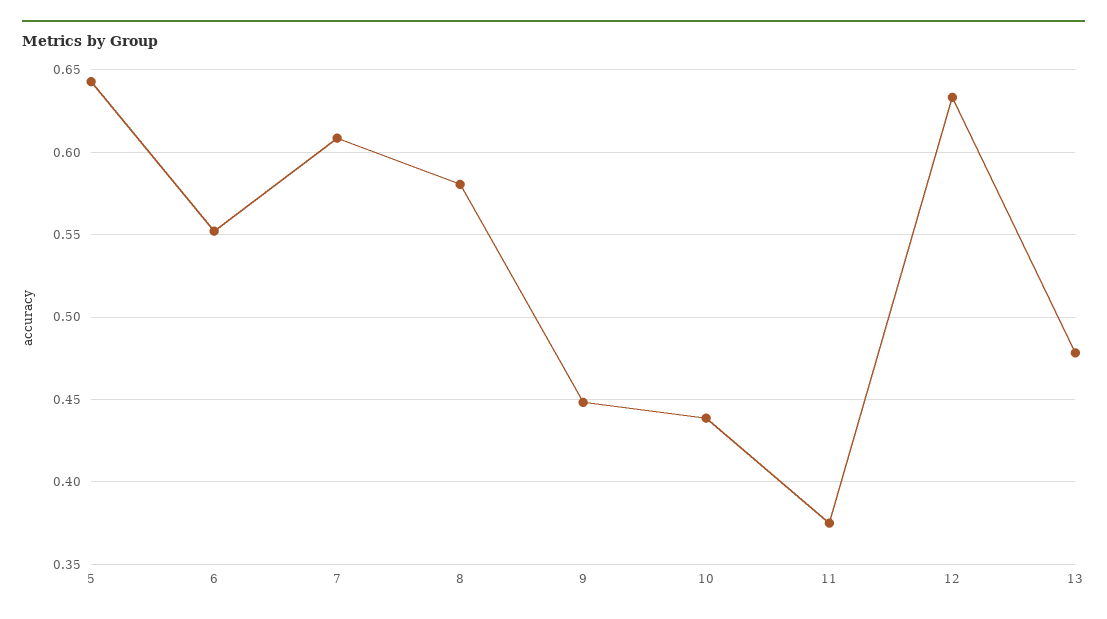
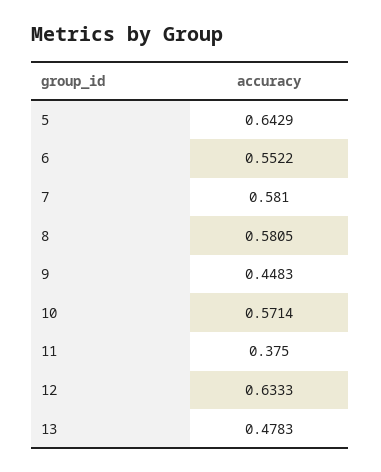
7: 0.61 -> 0.581
10: 0.44 -> 0.5714

